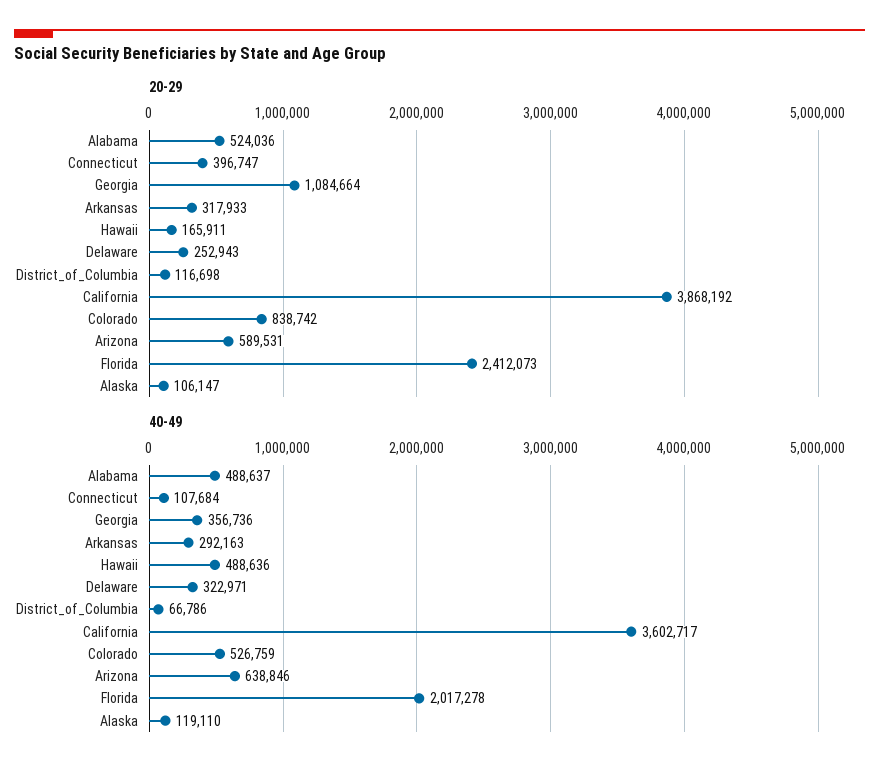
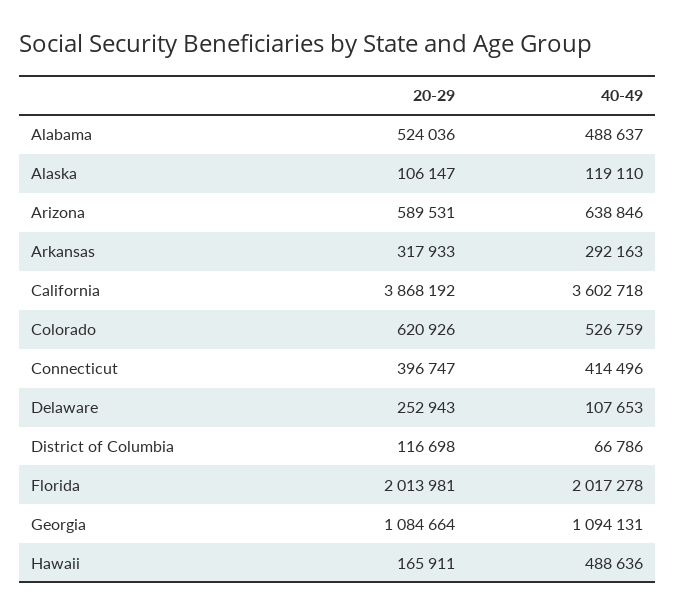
20-29, Colorado: 838742 -> 620926
20-29, Florida: 2412073 -> 2013981
40-49, Connecticut: 107684 -> 414496
40-49, Georgia: 356736 -> 1094131
40-49, Delaware: 322971 -> 107653
40-49, California: 3602717 -> 3602718

